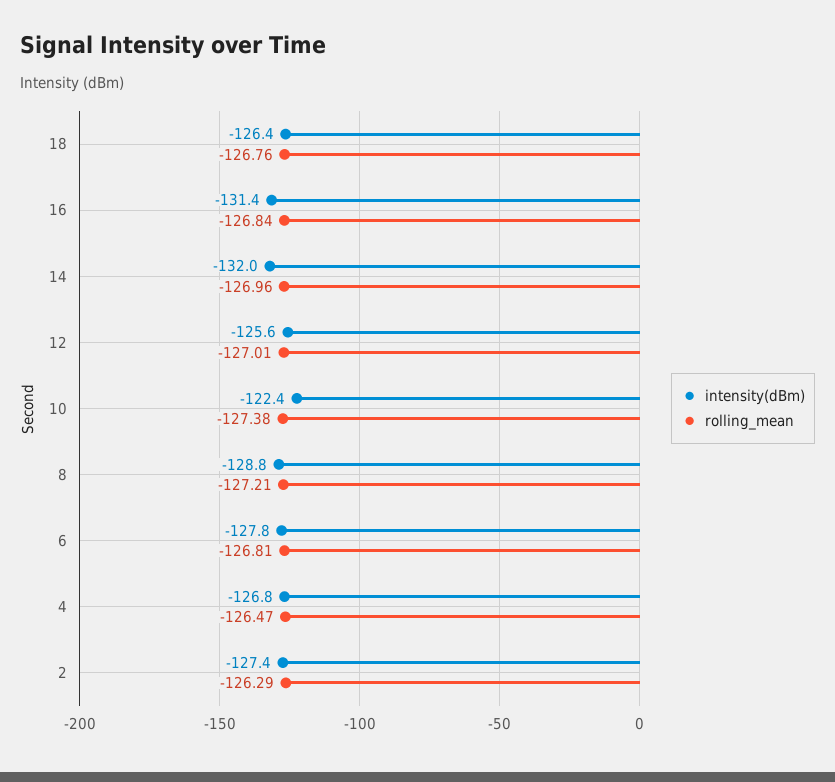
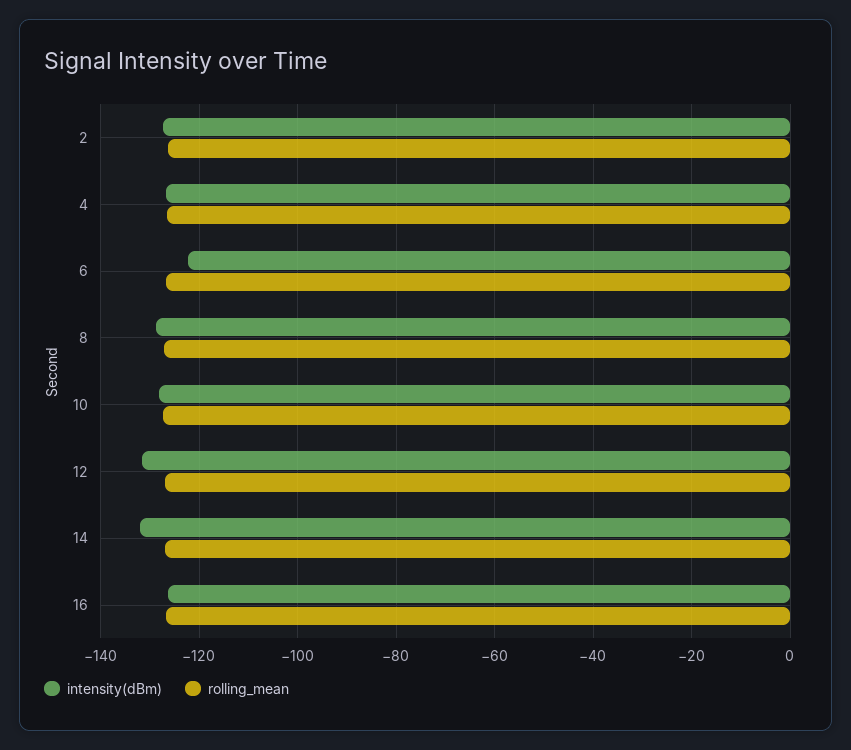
intensity(dBm), 18: -126.4 -> none
rolling_mean, 18: -126.76 -> none
intensity(dBm), 16: -131.4 -> -126
intensity(dBm), 12: -125.6 -> -132
intensity(dBm), 10: -122.4 -> -128
intensity(dBm), 6: -127.8 -> -122

